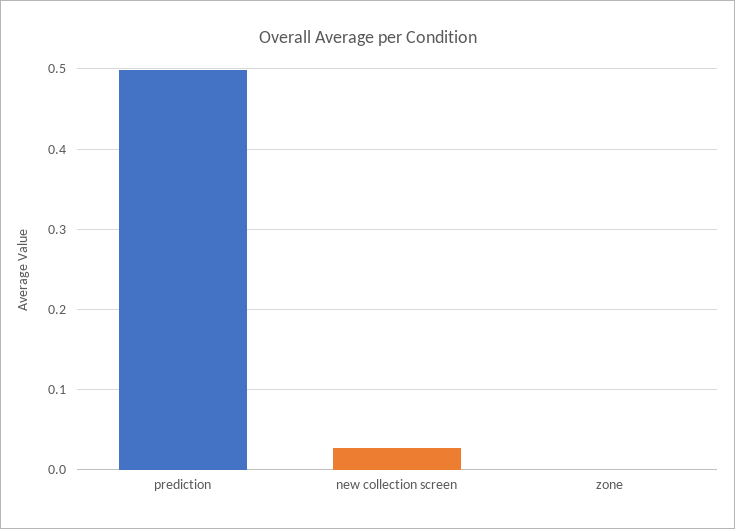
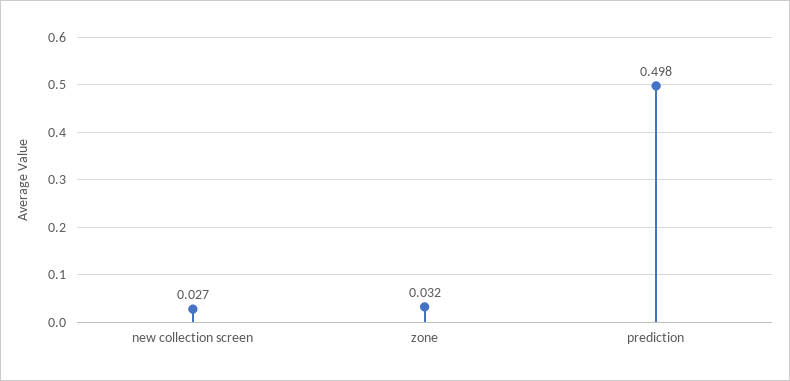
zone: 0 -> 0.032

